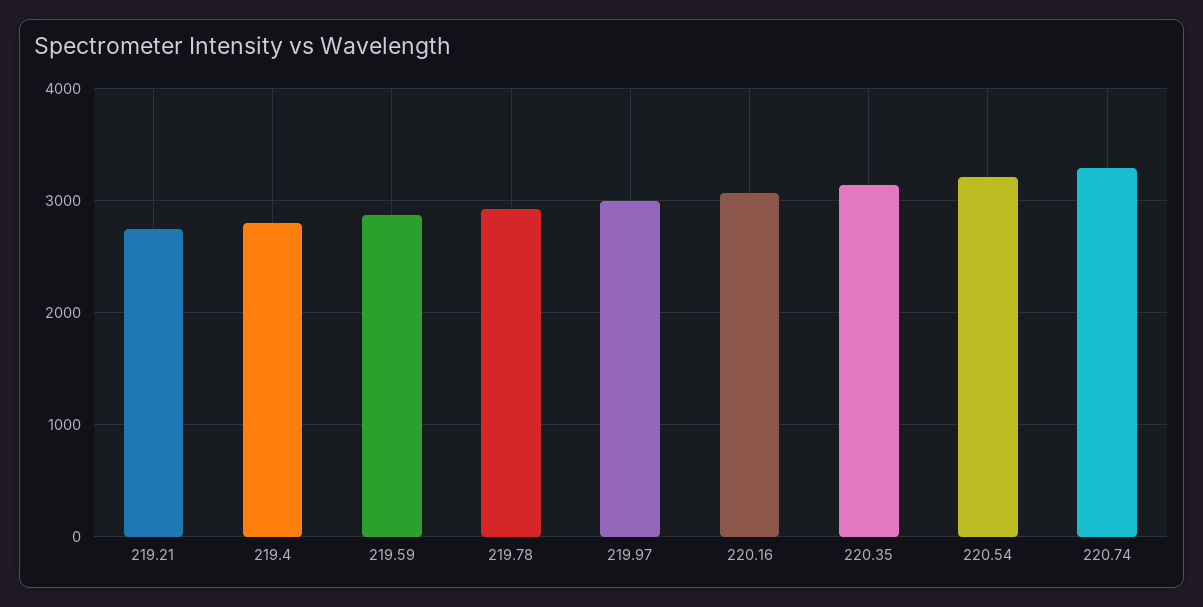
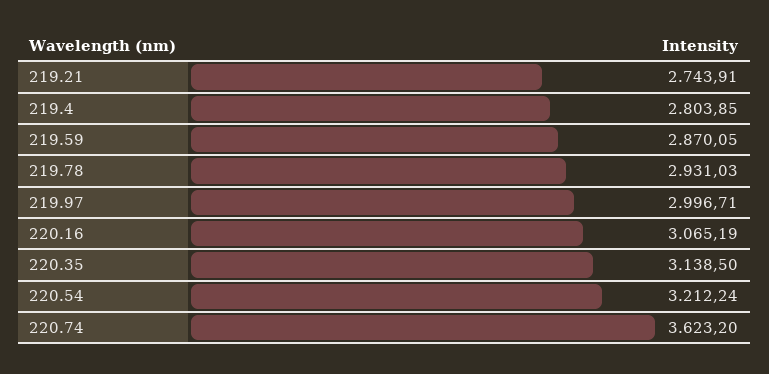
220.74: 3300 -> 3623.2

